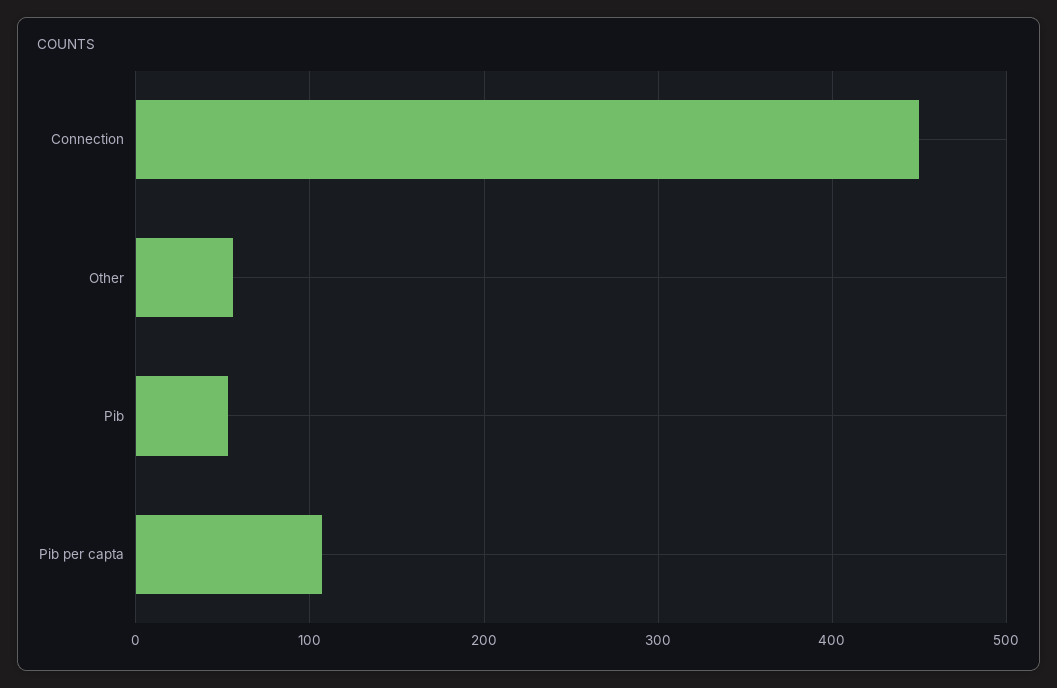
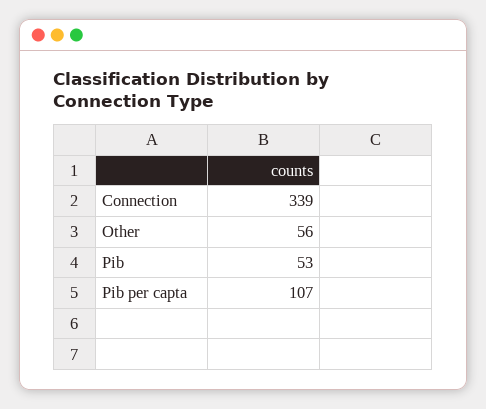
Connection: 450 -> 339

